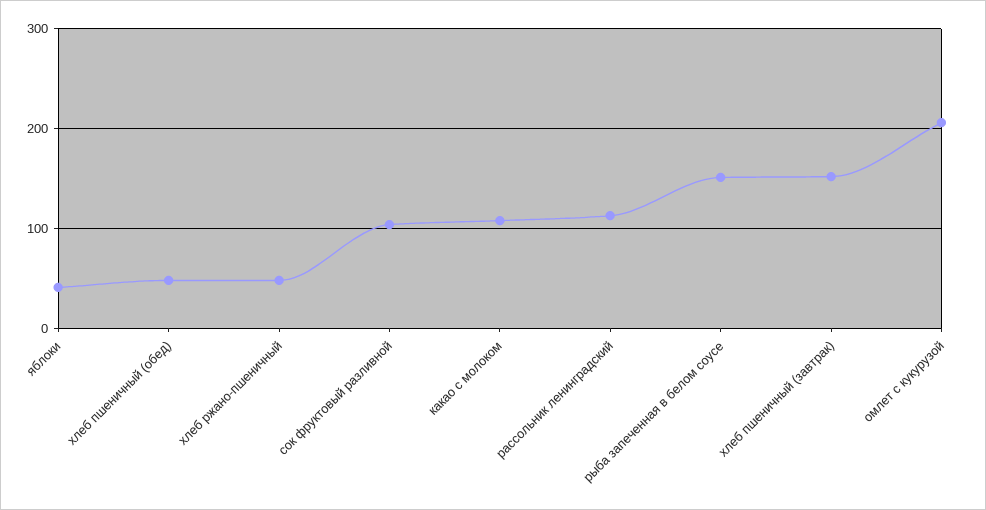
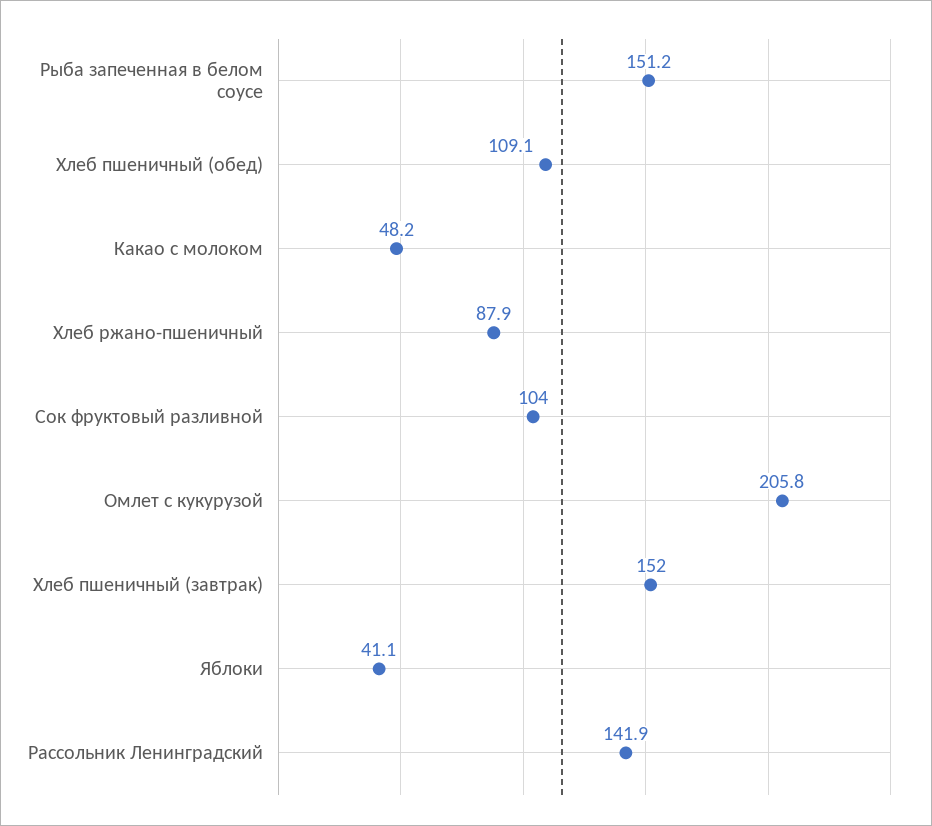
хлеб пшеничный (обед): 50 -> 109.1
хлеб ржано-пшеничный: 50 -> 87.9
какао с молоком: 110 -> 48.2
рассольник ленинградский: 110 -> 141.9

